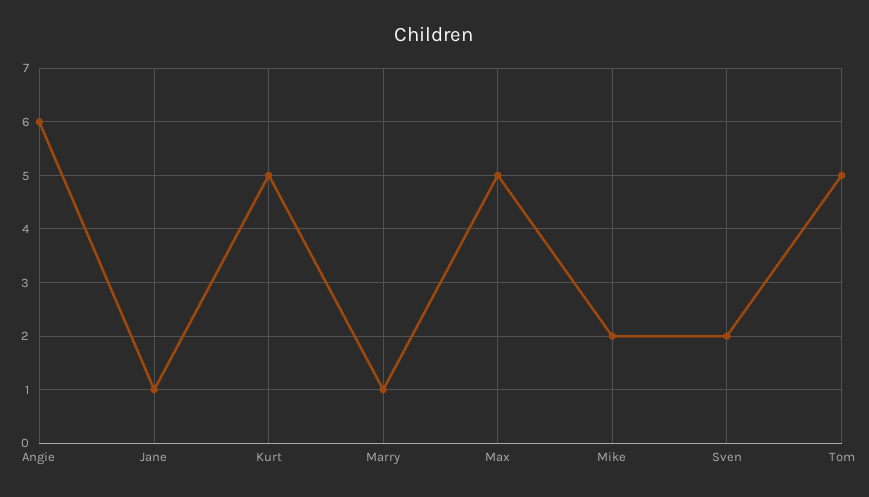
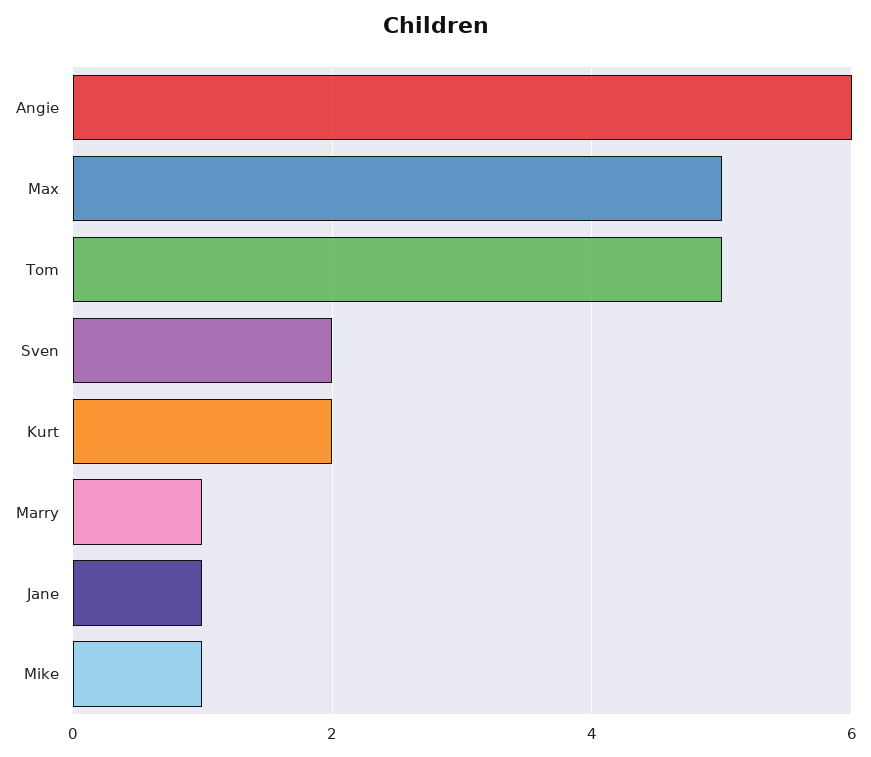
Kurt: 5 -> 2
Mike: 2 -> 1

